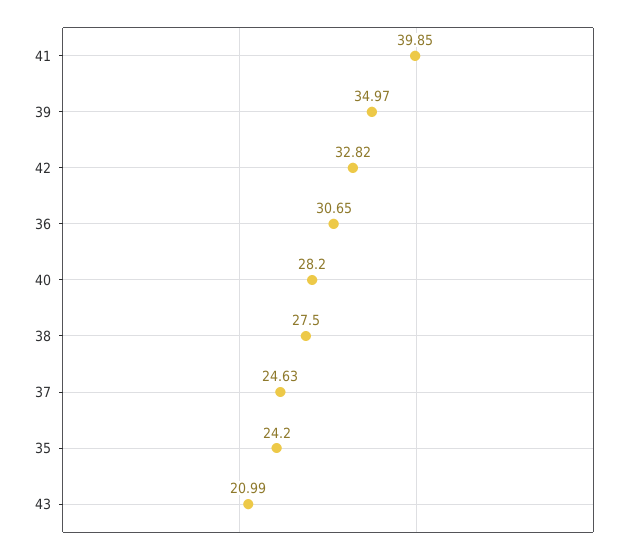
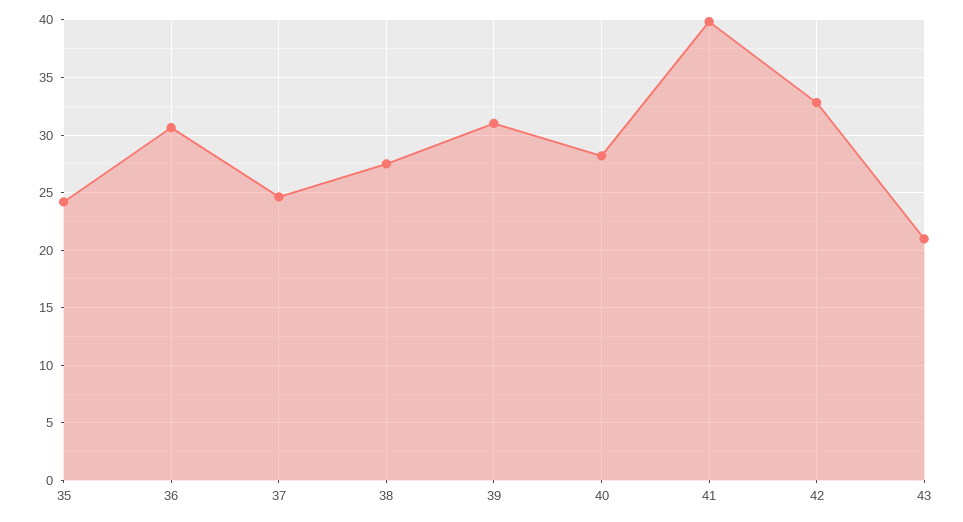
39: 34.97 -> 31

